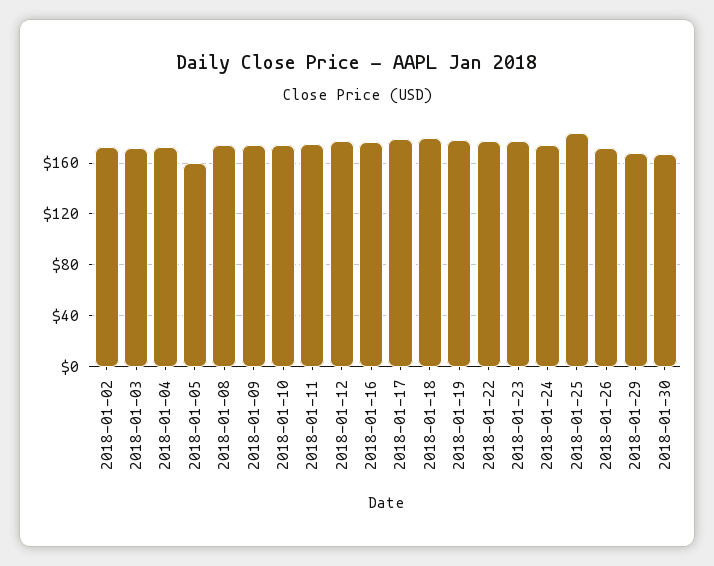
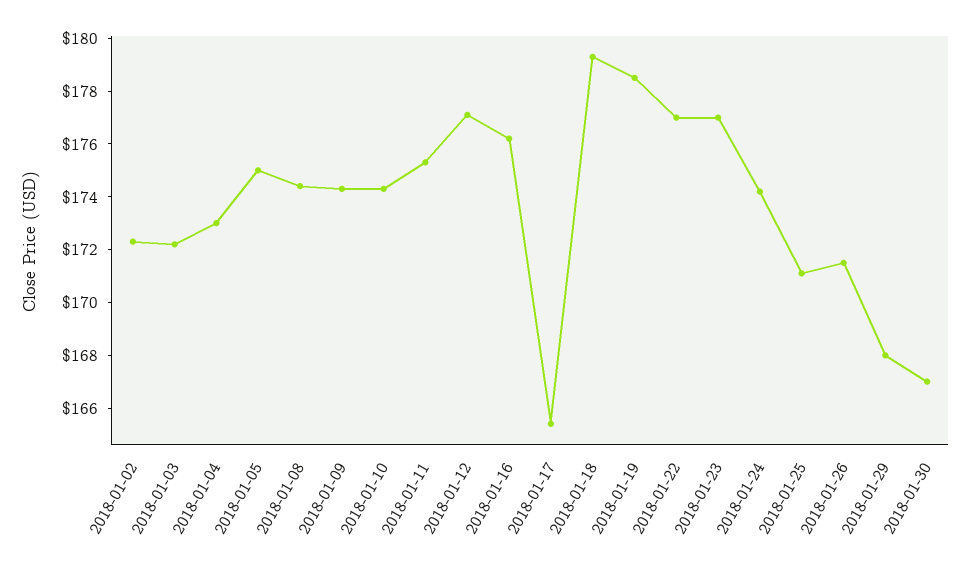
2018-01-05: 160 -> 175
2018-01-17: 180 -> 165.5
2018-01-25: 185 -> 171

